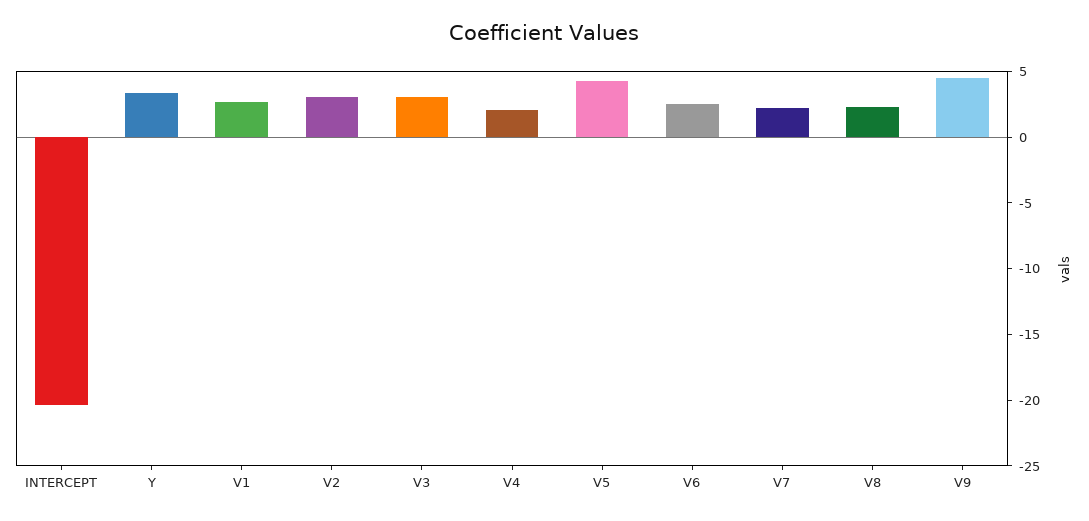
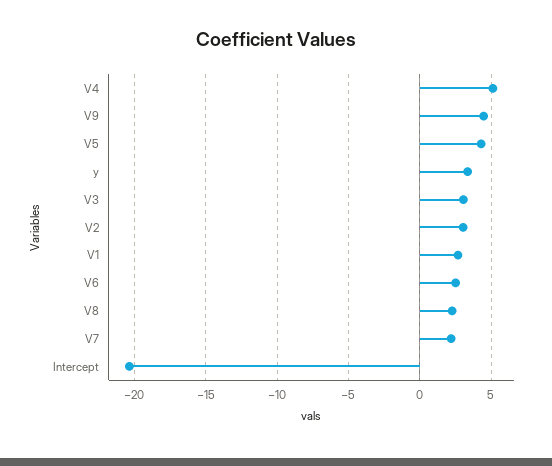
V4: 2 -> 5

